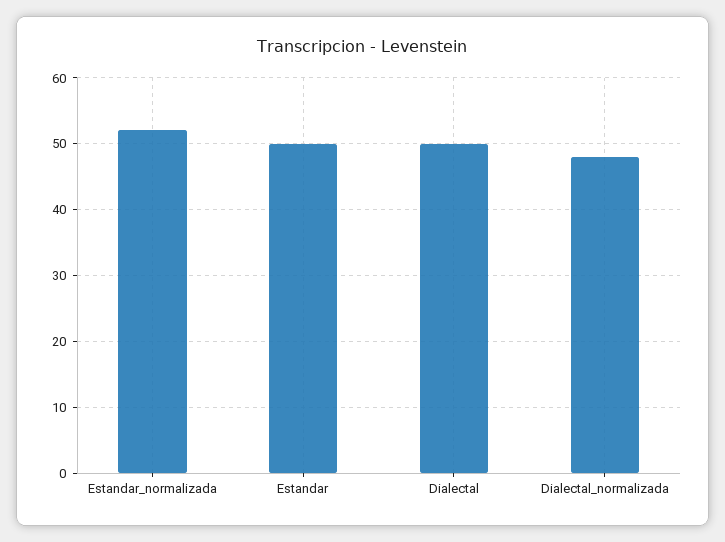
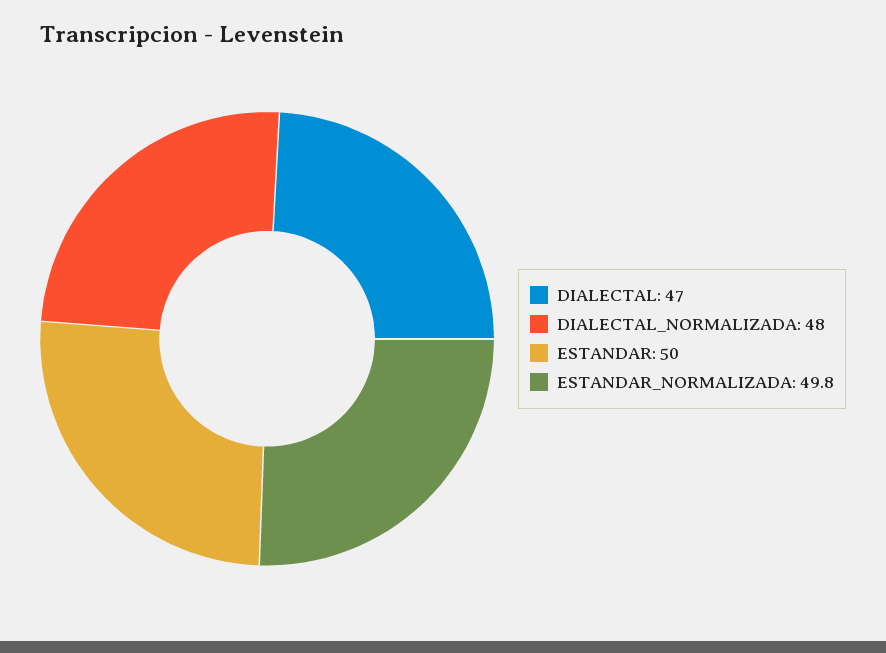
Estandar_normalizada: 52 -> 49.8
Dialectal: 50 -> 47

